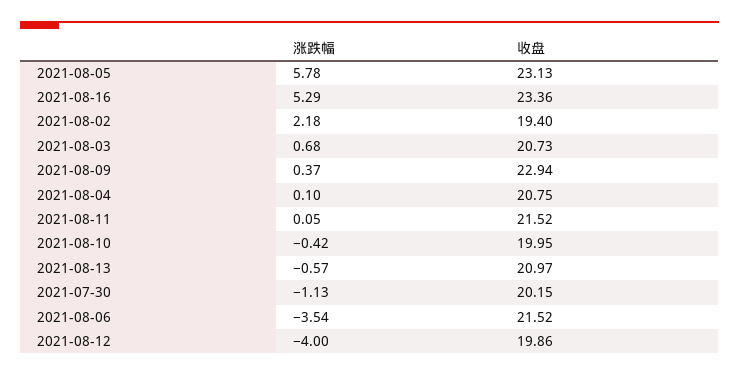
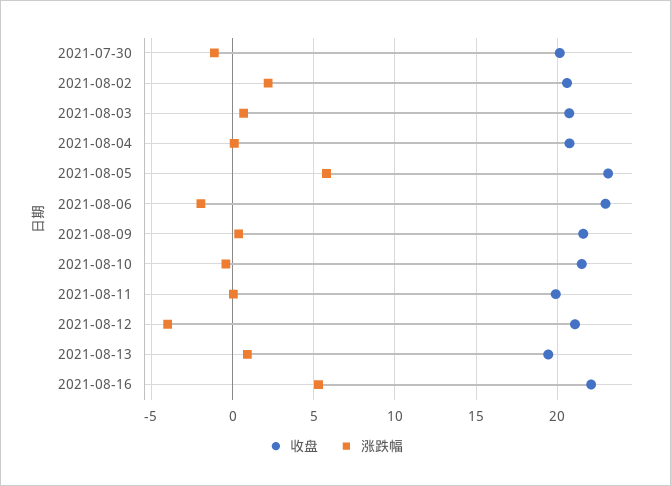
收盘, 2021-08-16: 23.36 -> 22
收盘, 2021-08-02: 19.4 -> 20.5
收盘, 2021-08-09: 22.94 -> 21.5
收盘, 2021-08-11: 21.52 -> 20
收盘, 2021-08-10: 19.95 -> 21.5
涨跌幅, 2021-08-13: -0.57 -> 1
收盘, 2021-08-13: 20.97 -> 19.5
涨跌幅, 2021-08-06: -3.54 -> -2
收盘, 2021-08-06: 21.52 -> 23
收盘, 2021-08-12: 19.86 -> 21

